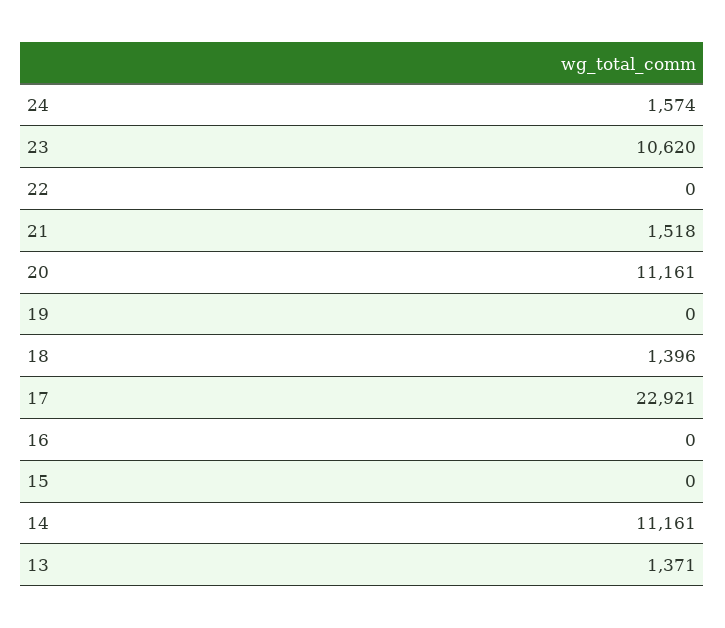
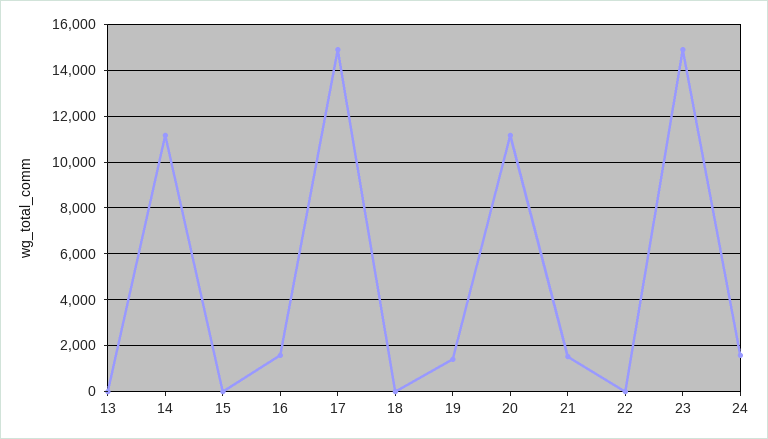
23: 10620 -> 15000
19: 0 -> 1500
18: 1396 -> 0
17: 22921 -> 15000
16: 0 -> 1500
13: 1371 -> 0

